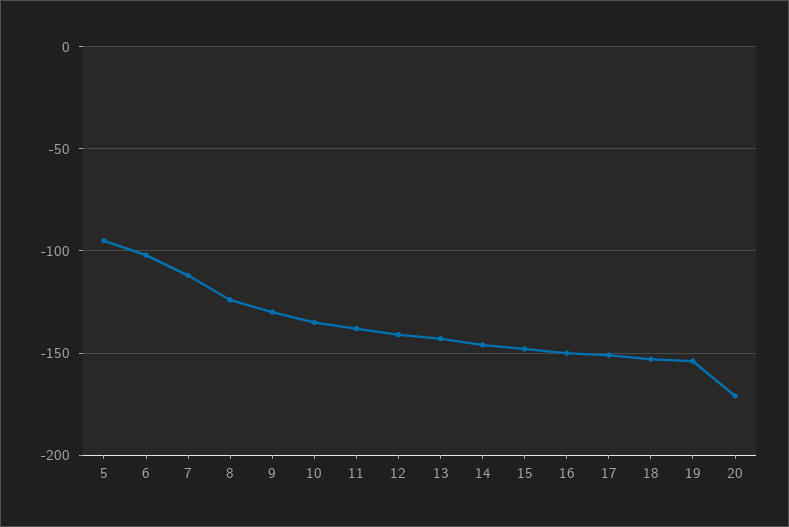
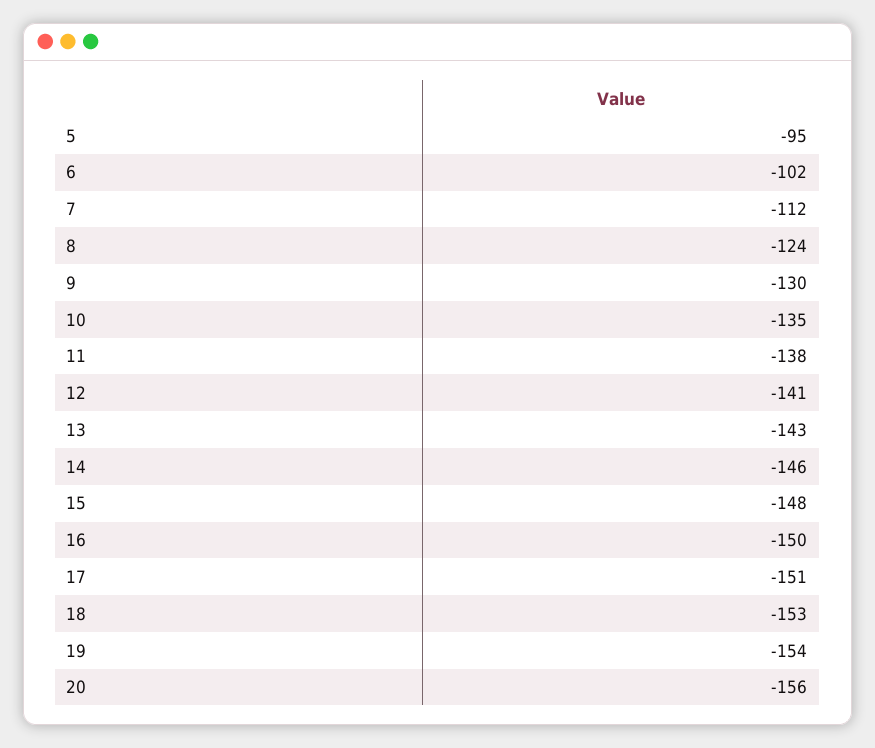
20: -170 -> -156

